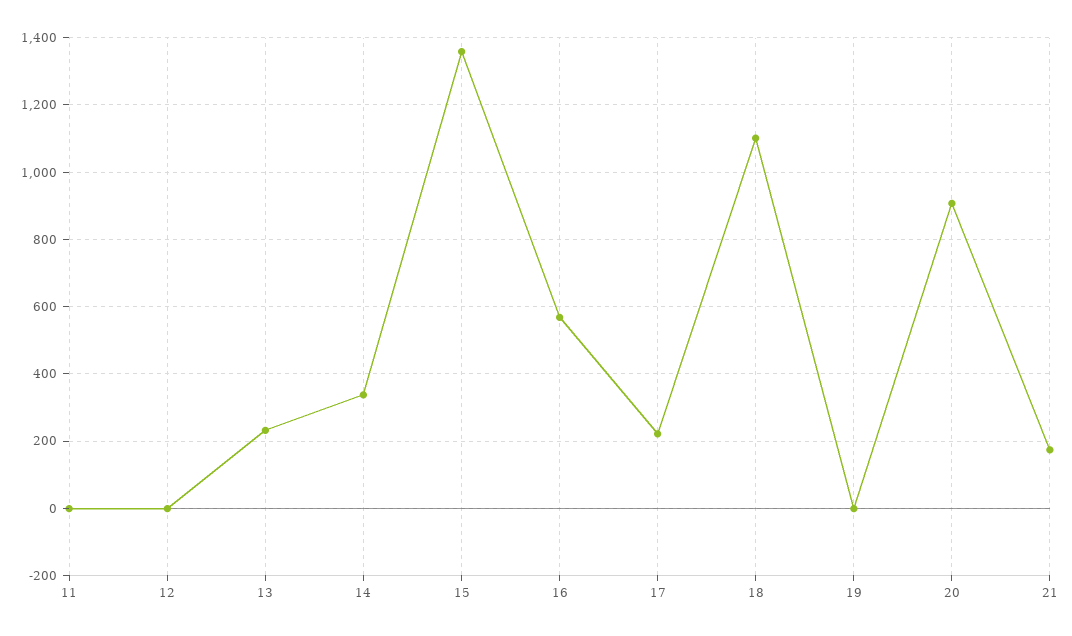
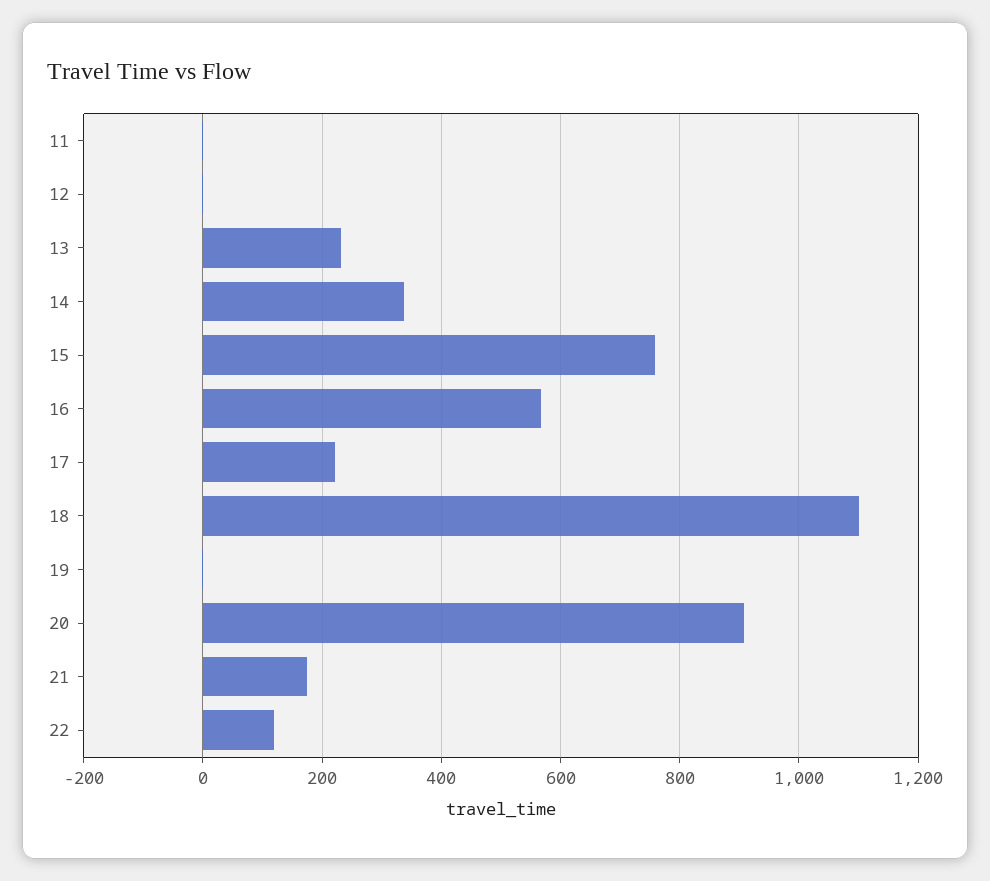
15: 1360 -> 760
22: none -> 120

